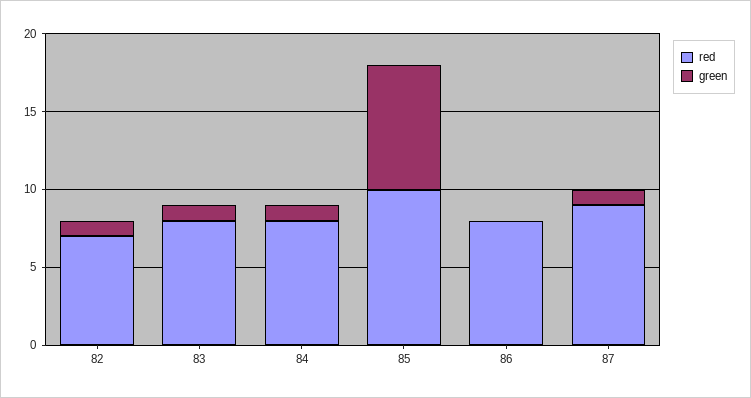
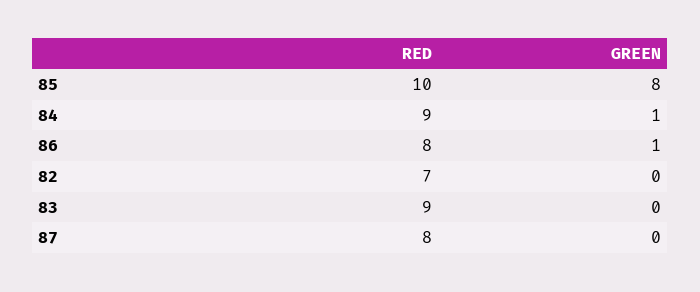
green, 82: 1 -> 0
red, 83: 8 -> 9
green, 83: 1 -> 0
red, 84: 8 -> 9
green, 86: 0 -> 1
red, 87: 9 -> 8
green, 87: 1 -> 0

